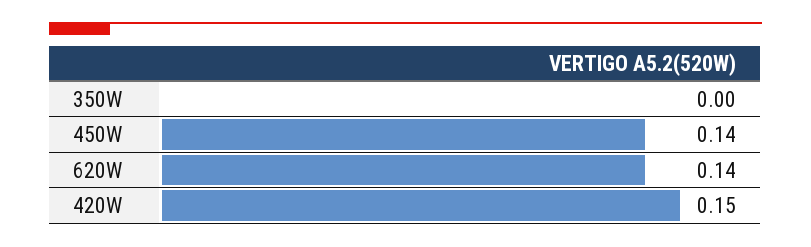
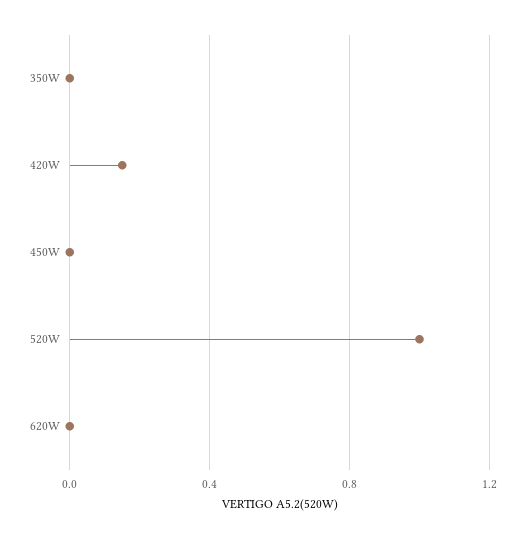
450W: 0.14 -> 0
620W: 0.14 -> 0
520W: none -> 1

